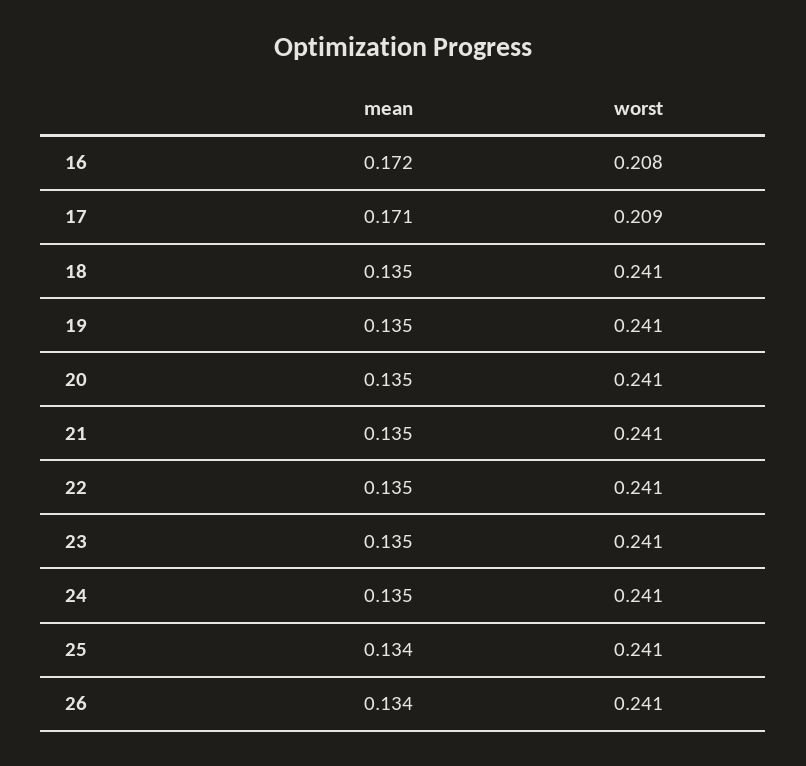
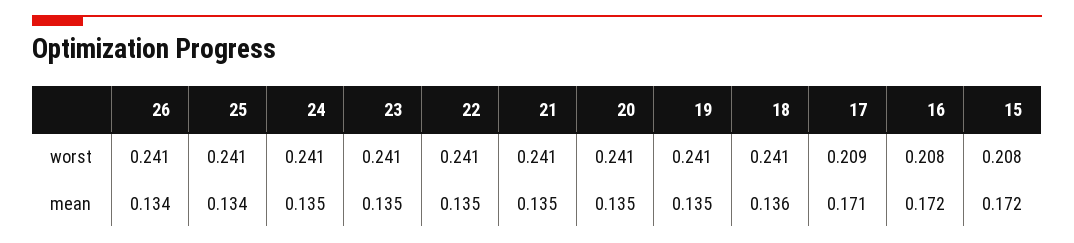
mean, 18: 0.135 -> 0.136
worst, 15: none -> 0.208
mean, 15: none -> 0.172

